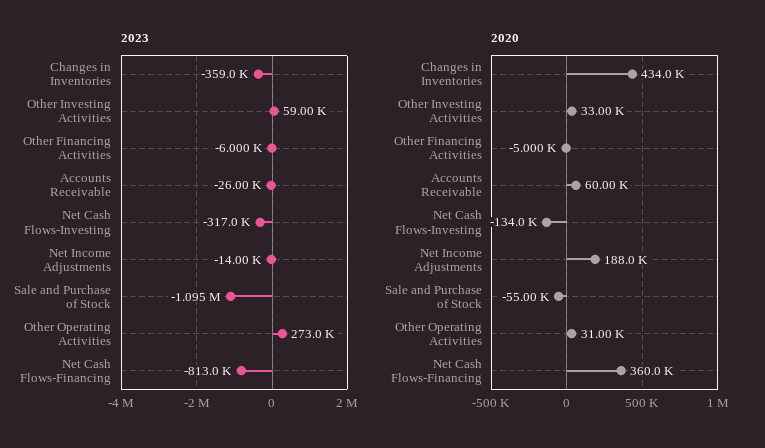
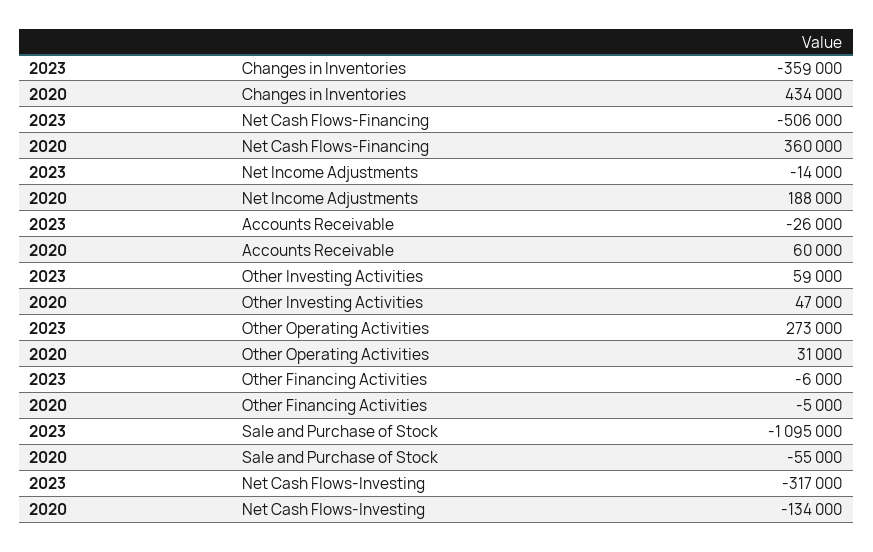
2023, Net Cash Flows-Financing: -813000 -> -506000
2020, Other Investing Activities: 33000 -> 47000

